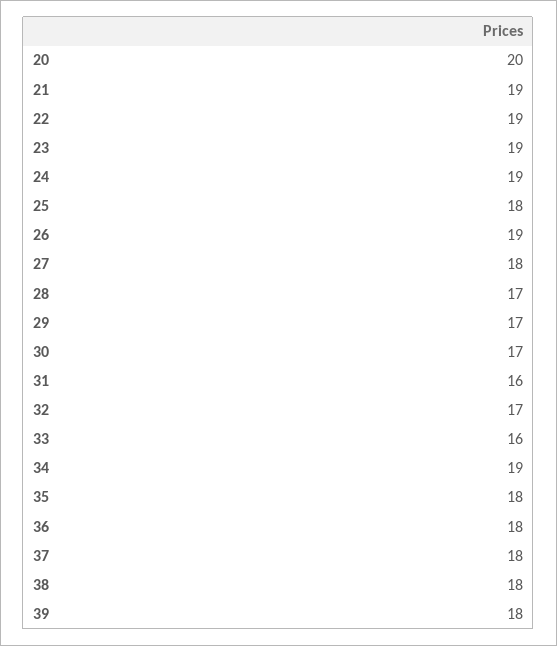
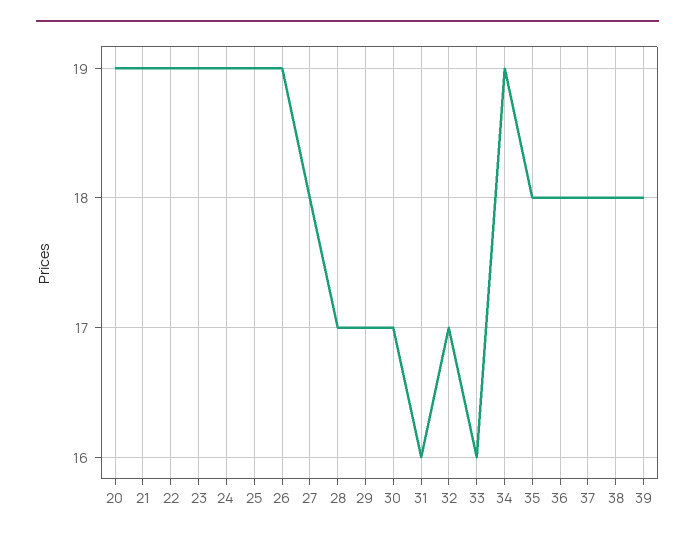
20: 20 -> 19
25: 18 -> 19

